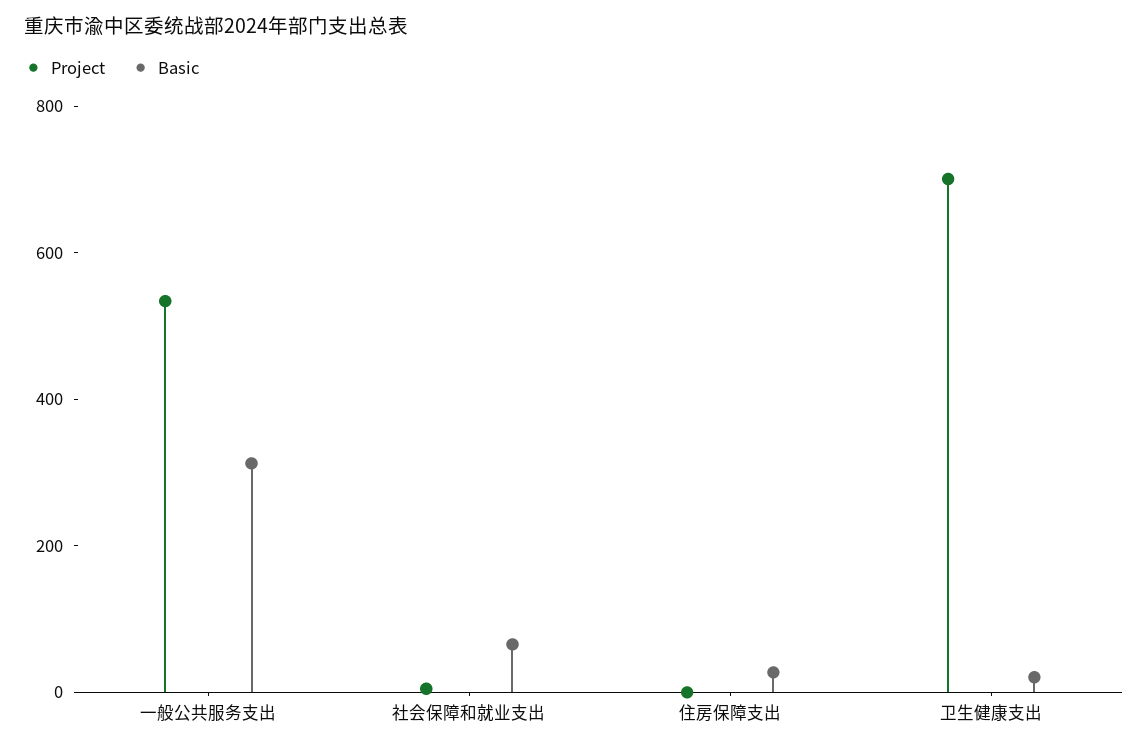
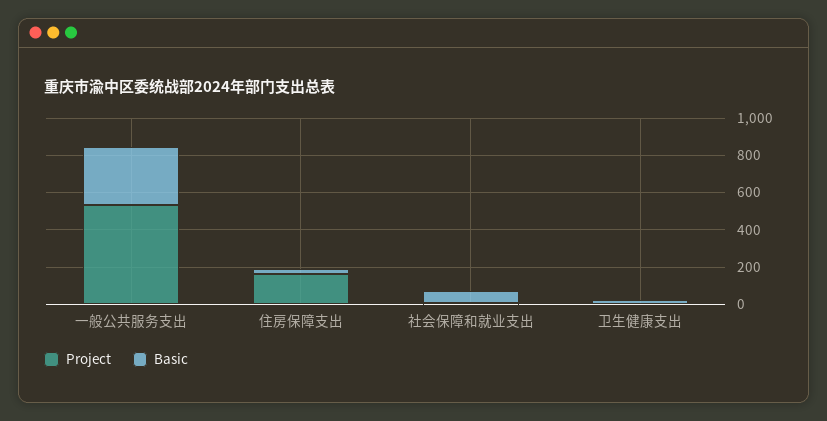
Project, 住房保障支出: 0 -> 150
Project, 卫生健康支出: 700 -> 0

